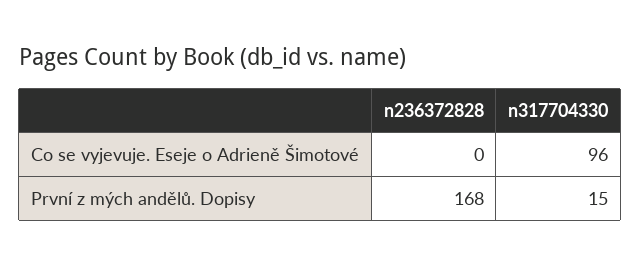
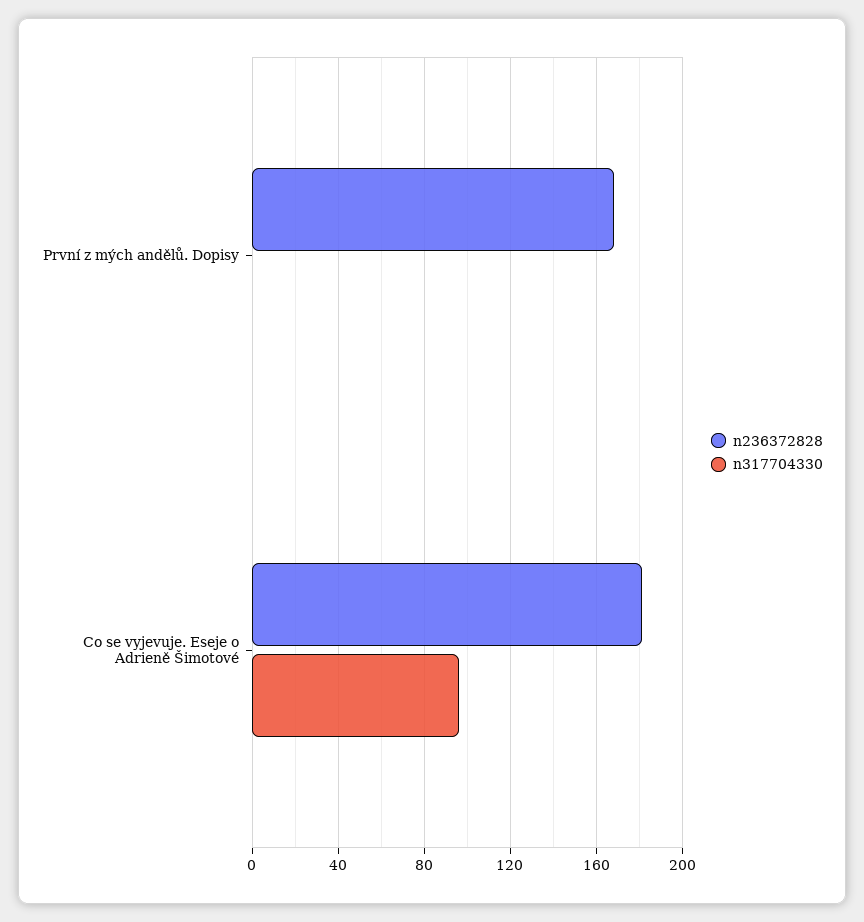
n236372828, Co se vyjevuje. Eseje o Adrieně Šimotové: 0 -> 180
n317704330, První z mých andělů. Dopisy: 15 -> 0

